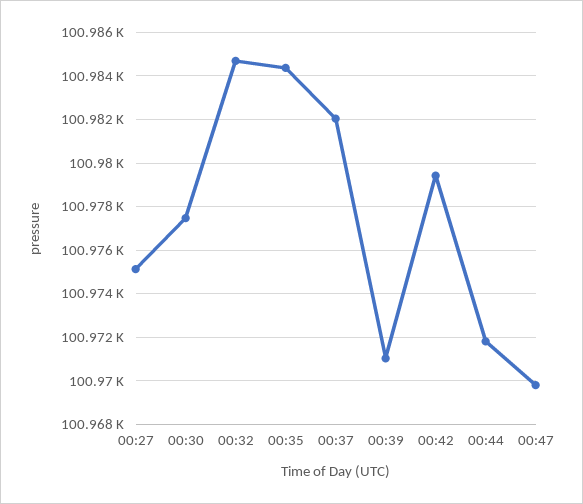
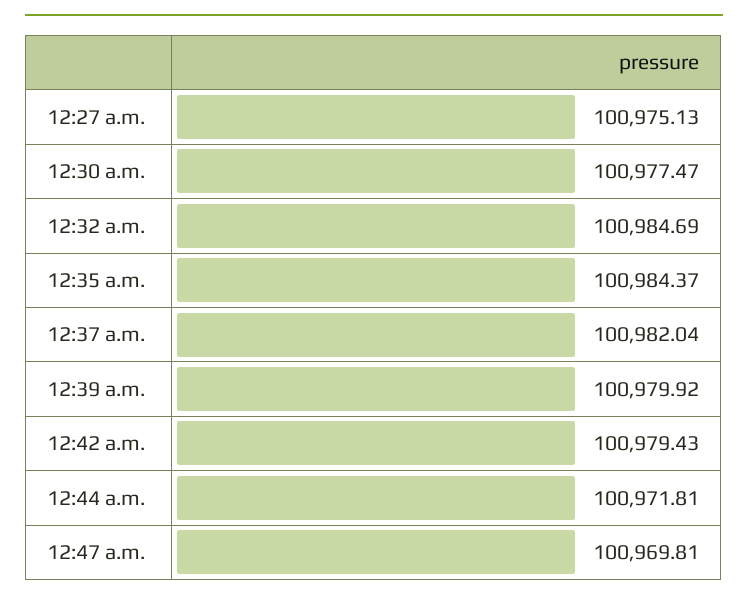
00:39: 100971 -> 100979.92

